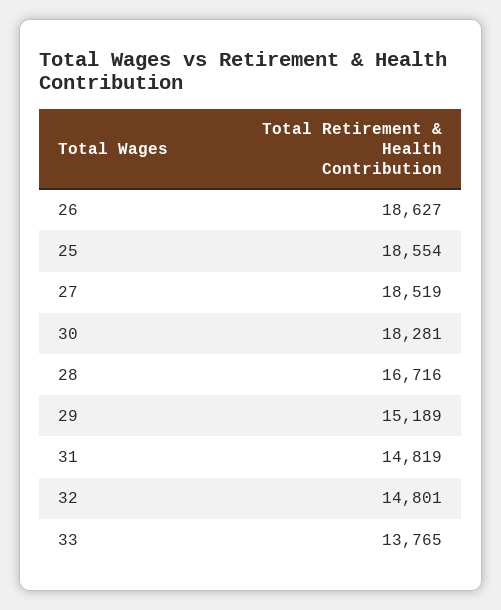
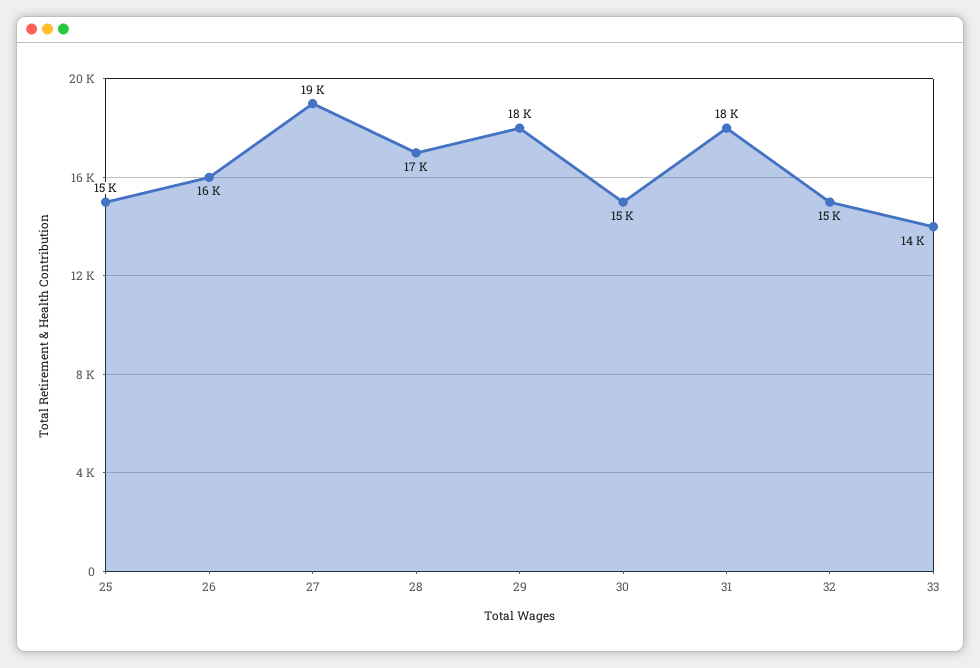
26: 18627 -> 16000
25: 18554 -> 15000
30: 18281 -> 15000
29: 15189 -> 18000
31: 14819 -> 18000

